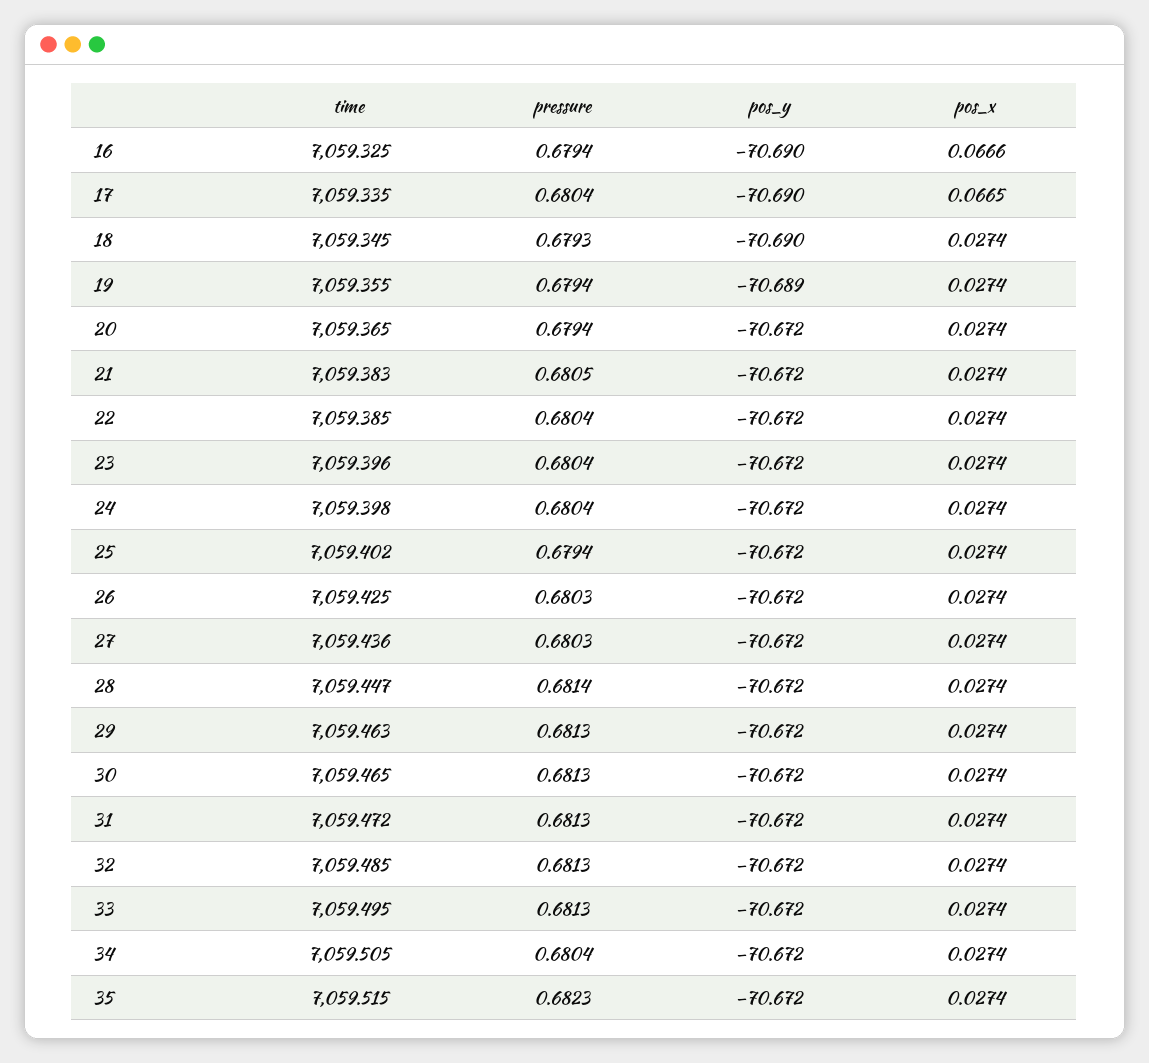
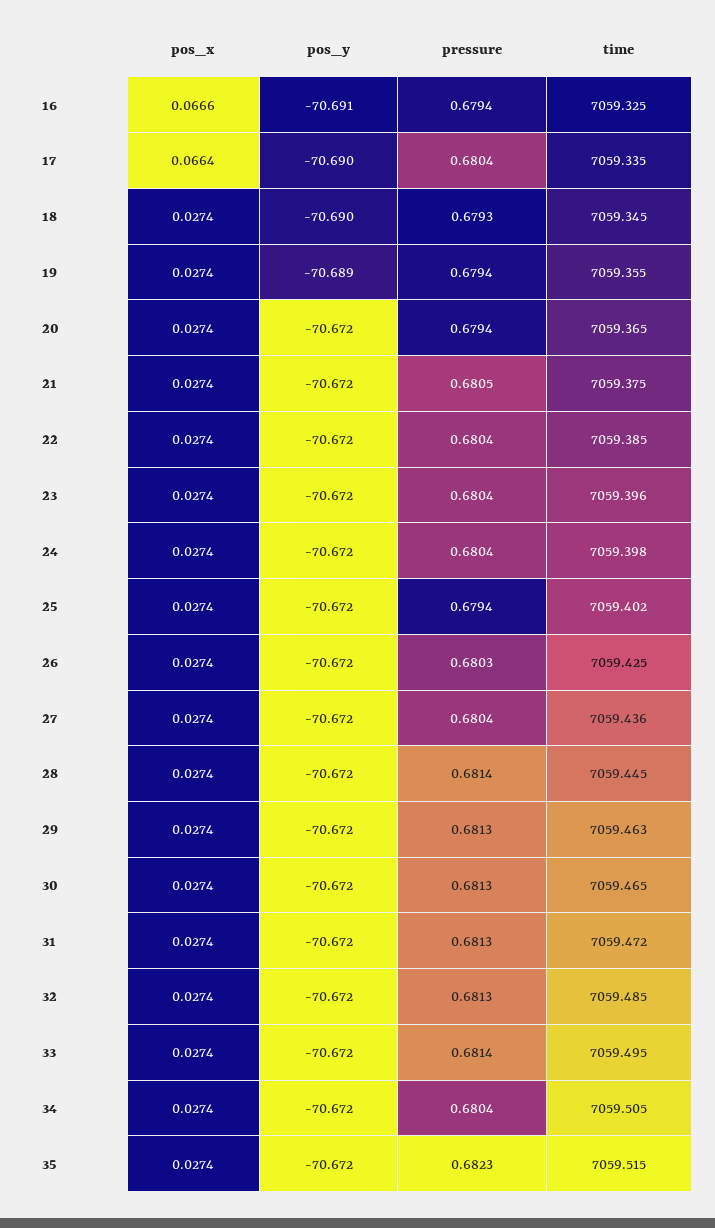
pos_y, 16: -70.69 -> -70.691
pos_x, 17: 0.0665 -> 0.0664
time, 21: 7059.383 -> 7059.375
pressure, 27: 0.6803 -> 0.6804
time, 28: 7059.447 -> 7059.445
pressure, 33: 0.6813 -> 0.6814

